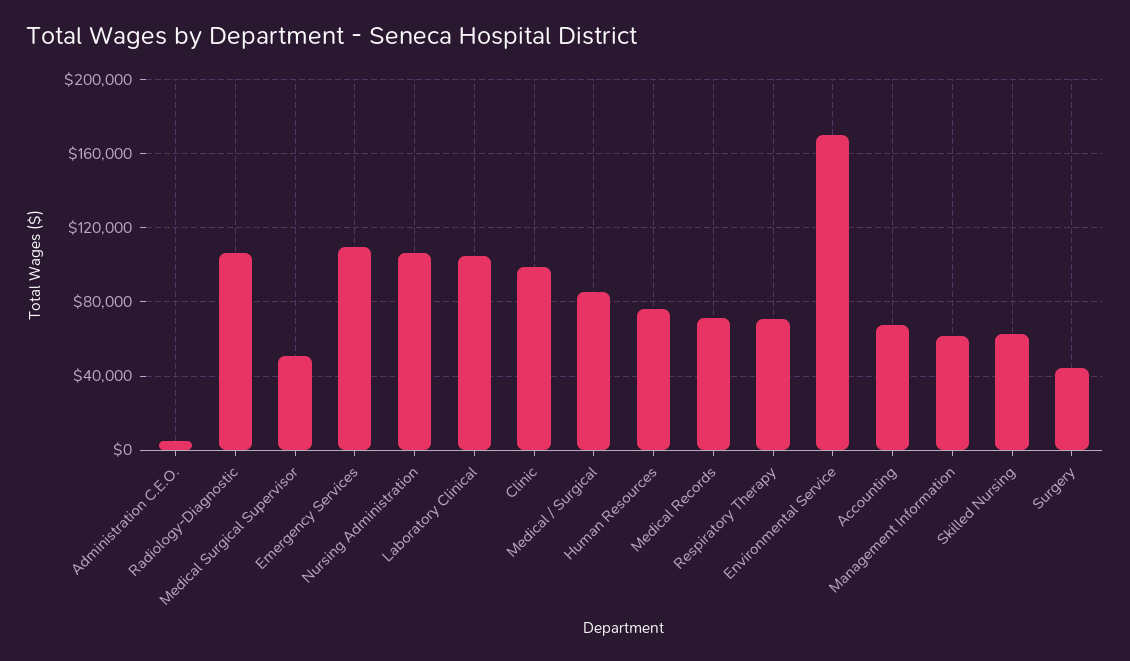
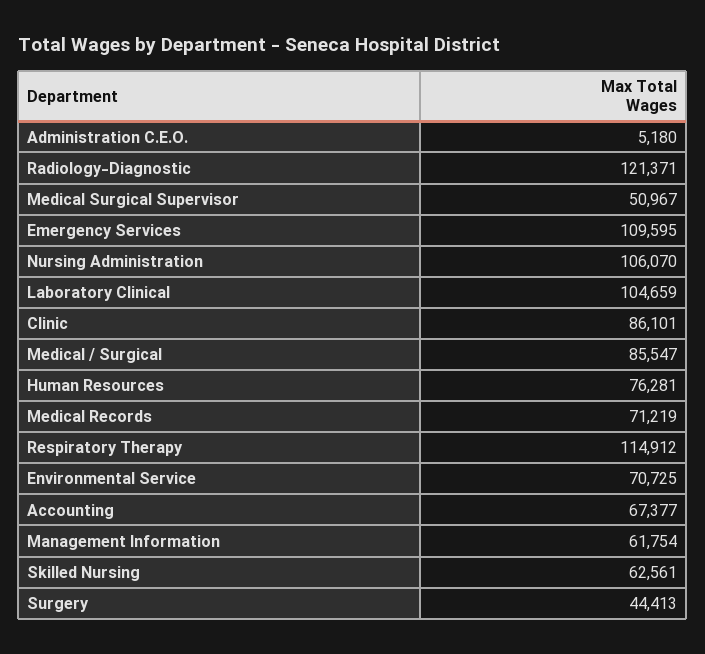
Radiology-Diagnostic: 105000 -> 121371
Clinic: 100000 -> 86101
Respiratory Therapy: 70000 -> 114912
Environmental Service: 170000 -> 70725

